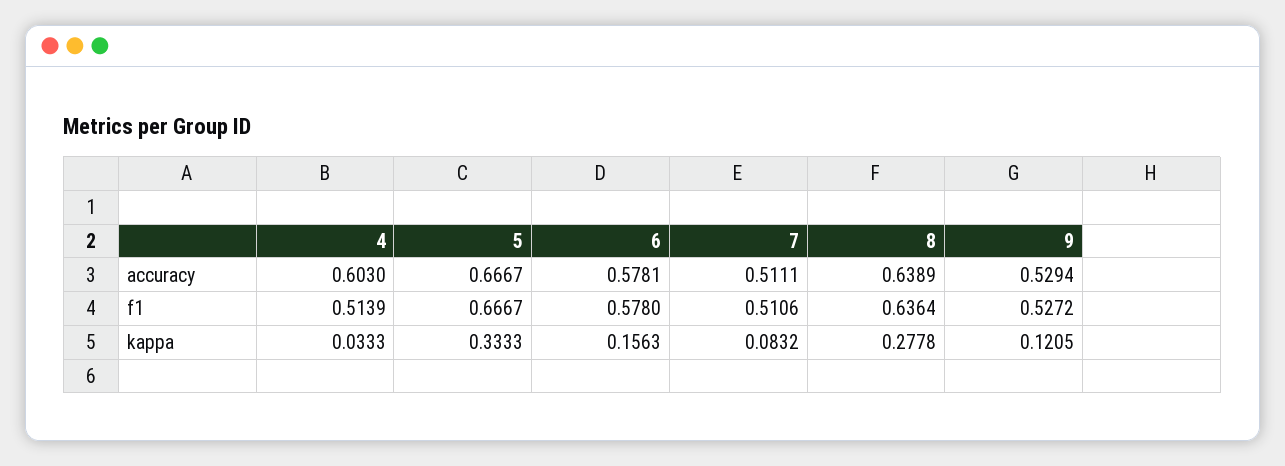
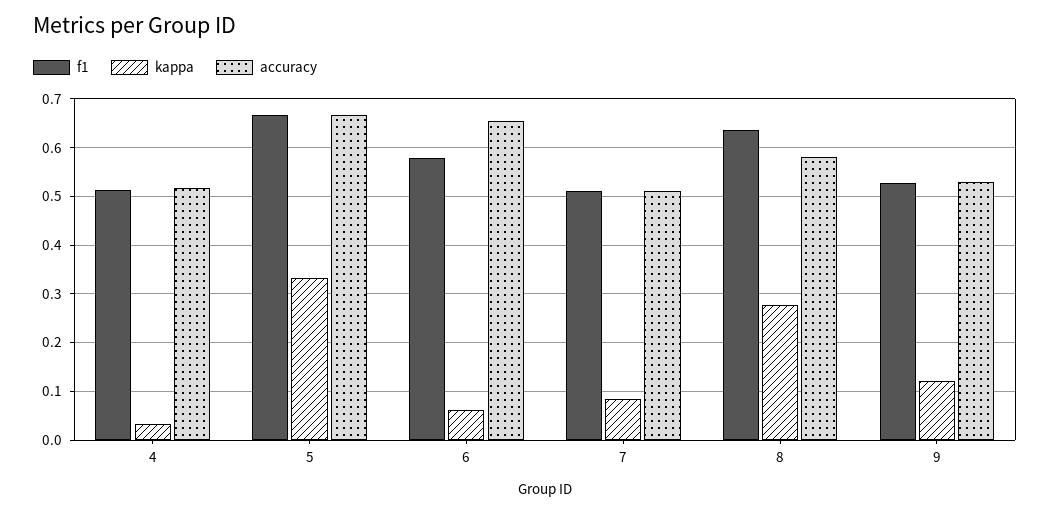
accuracy, 4: 0.603 -> 0.52
accuracy, 6: 0.5781 -> 0.66
accuracy, 8: 0.6389 -> 0.58
kappa, 6: 0.1563 -> 0.06

